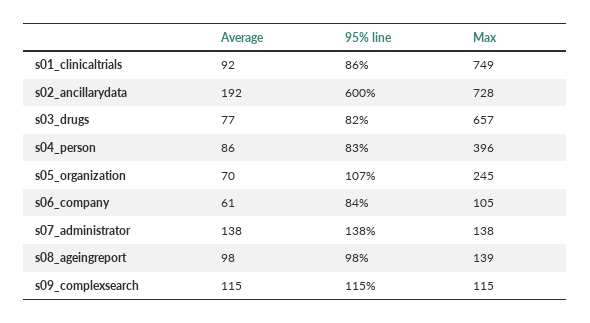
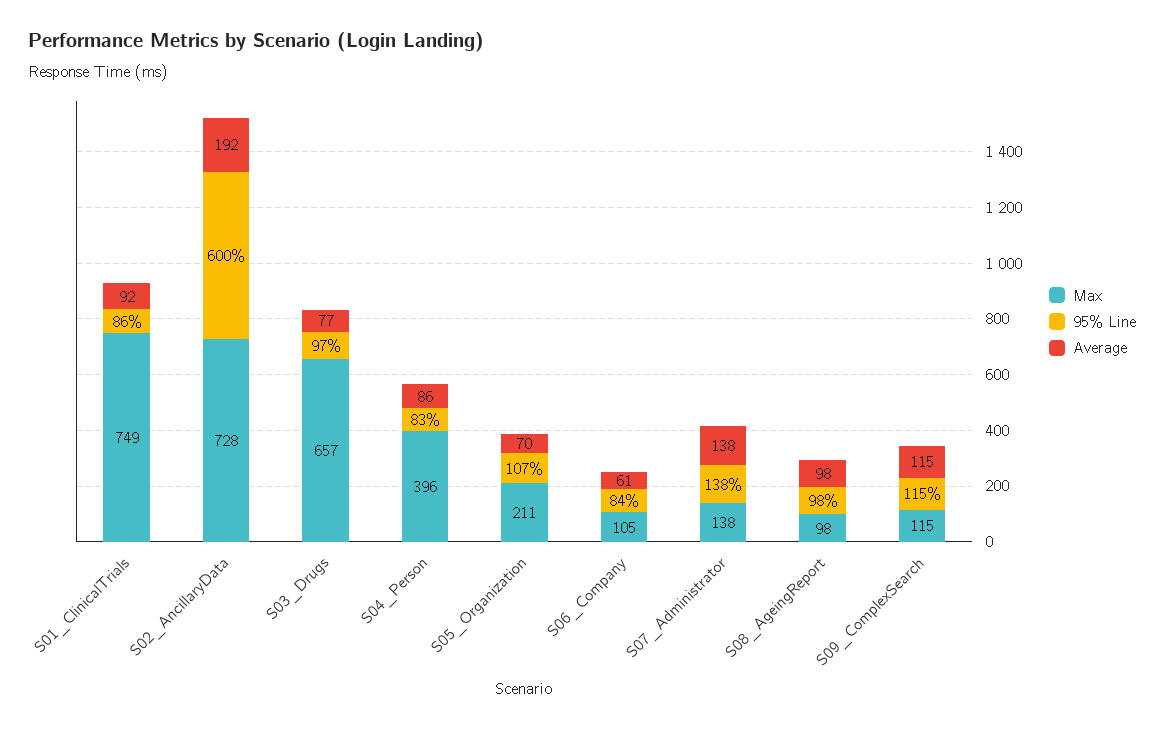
95% line, s03_drugs: 82 -> 97
Max, s05_organization: 245 -> 211
Max, s08_ageingreport: 139 -> 98

